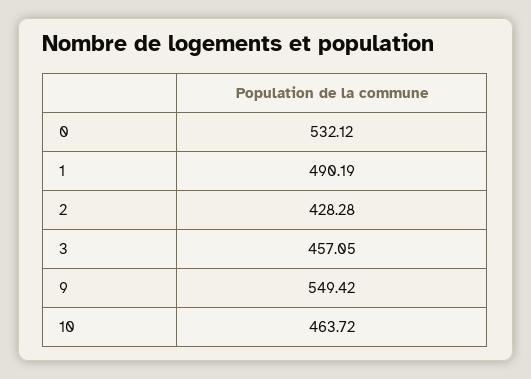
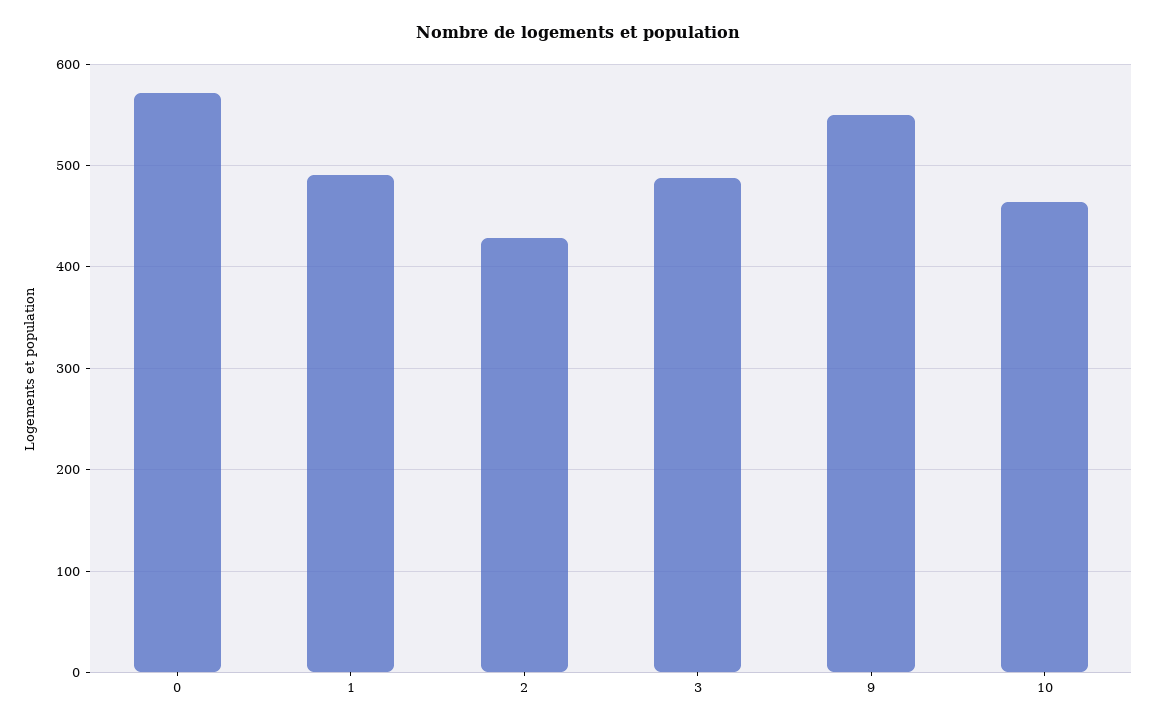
0: 532.12 -> 570
3: 457.05 -> 490

